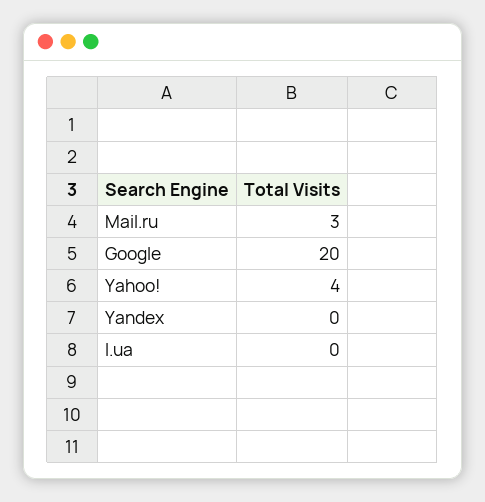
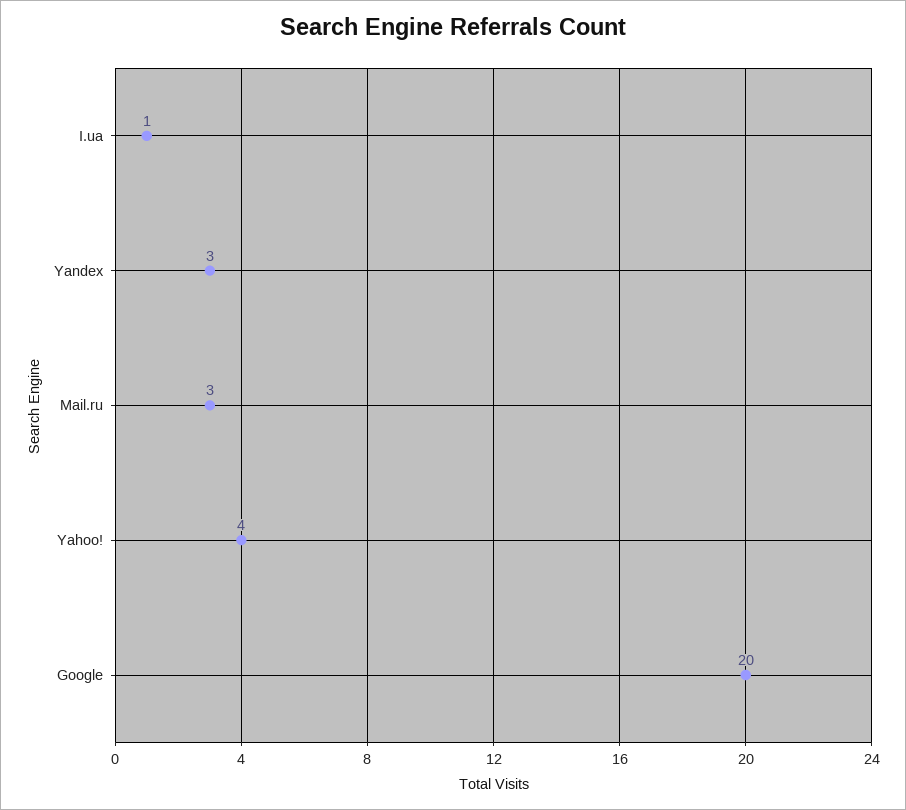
Yandex: 0 -> 3
I.ua: 0 -> 1

